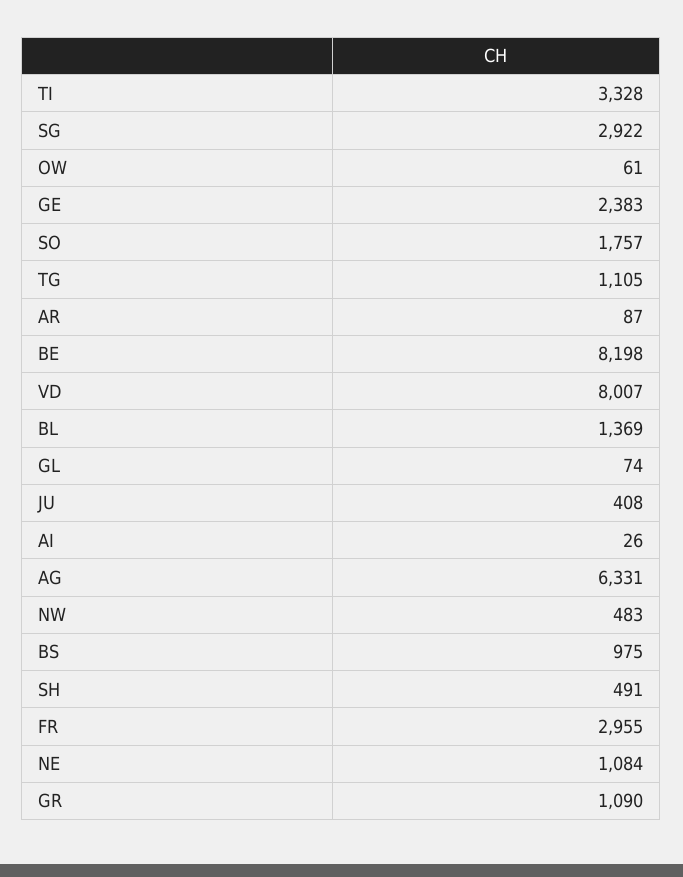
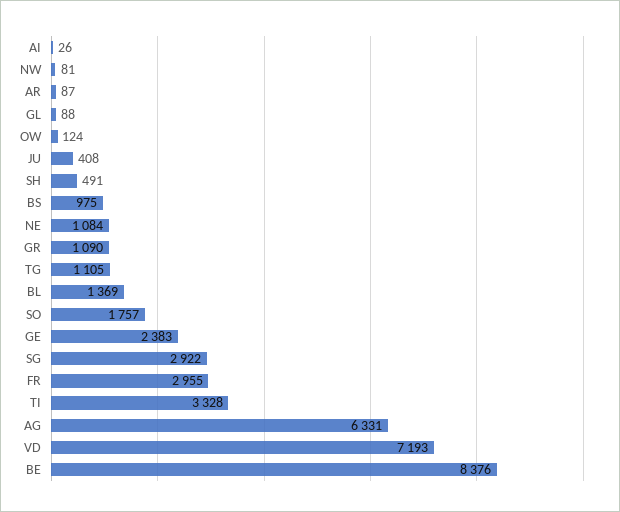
OW: 61 -> 124
BE: 8198 -> 8376
VD: 8007 -> 7193
GL: 74 -> 88
NW: 483 -> 81

